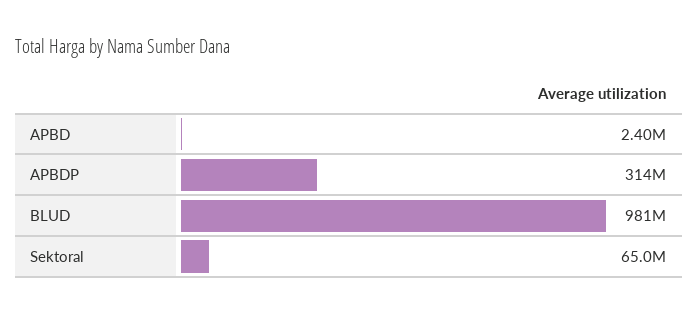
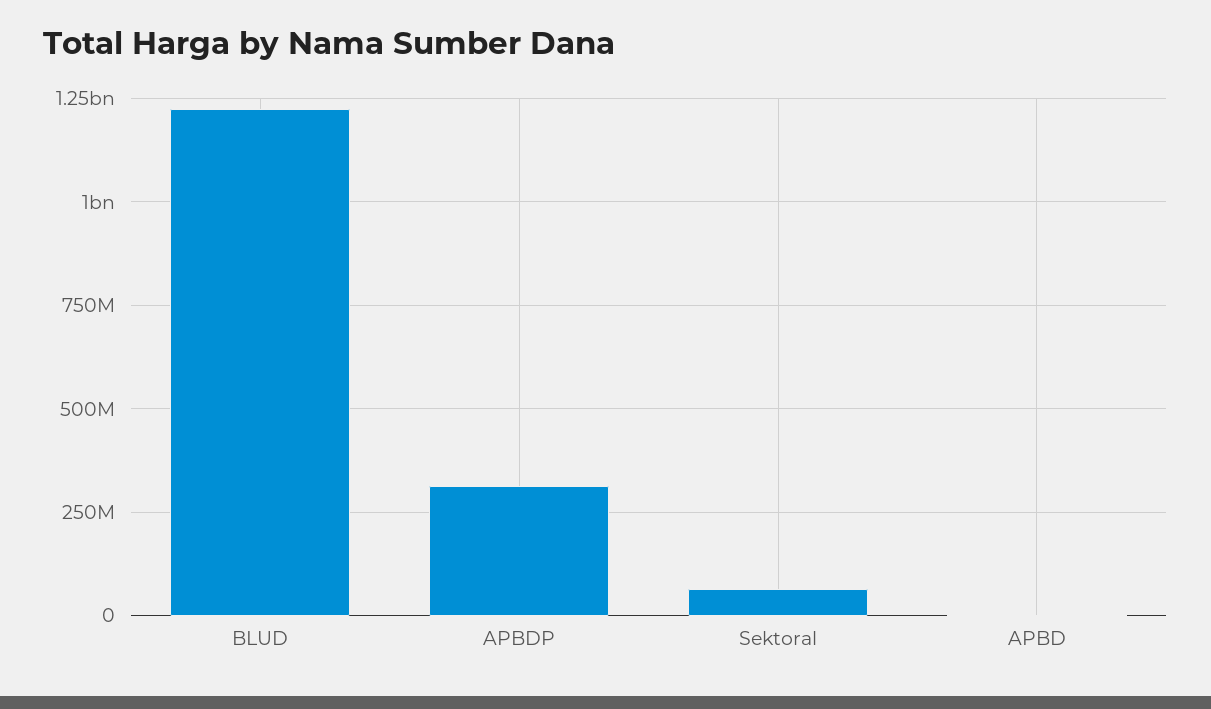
BLUD: 981000000 -> 1225000000

